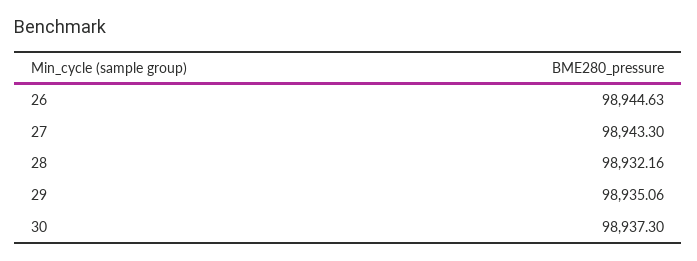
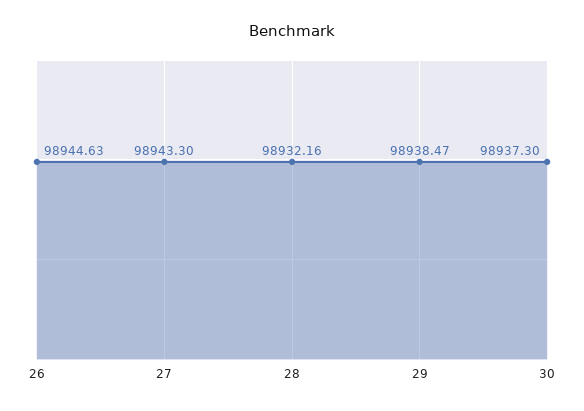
29: 98935.06 -> 98938.47

